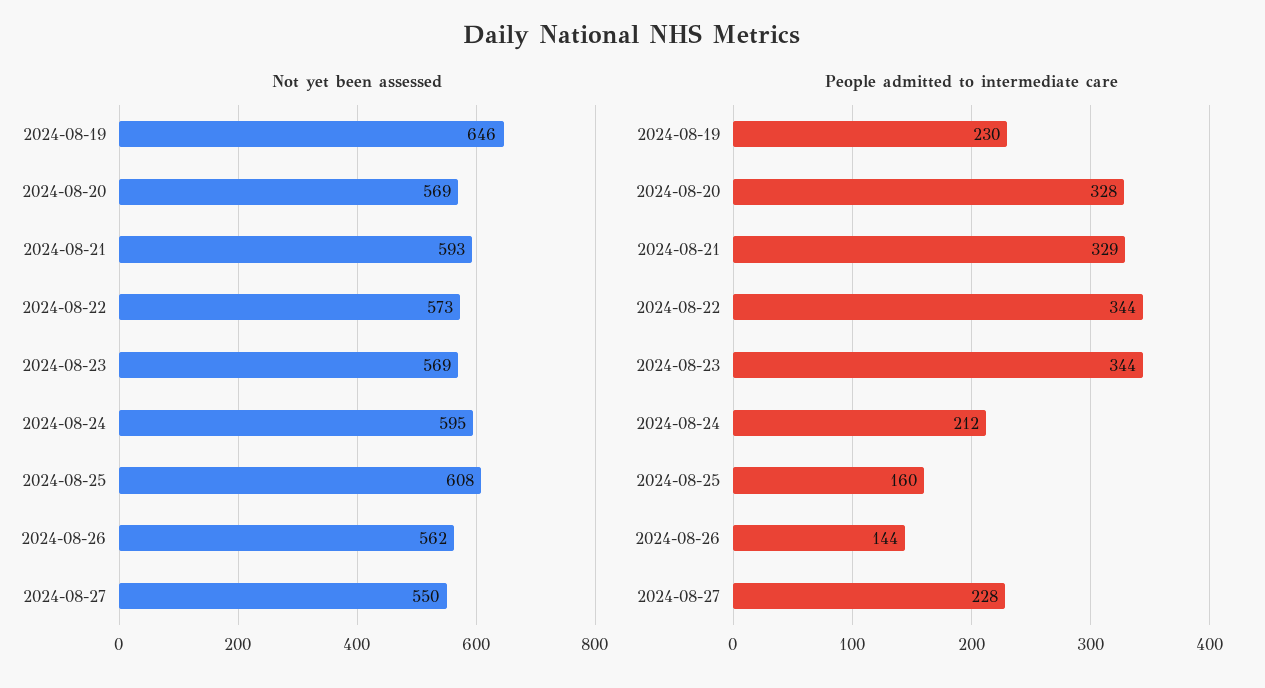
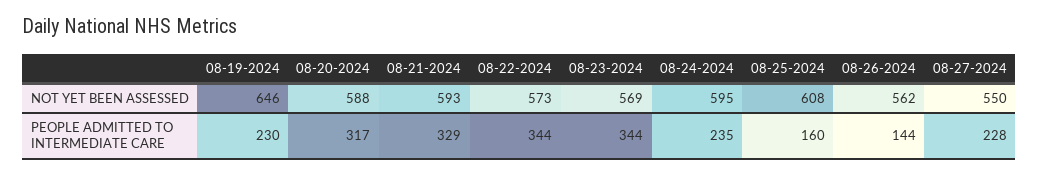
Not yet been assessed, 2024-08-20: 569 -> 588
People admitted to intermediate care, 2024-08-20: 328 -> 317
People admitted to intermediate care, 2024-08-24: 212 -> 235

